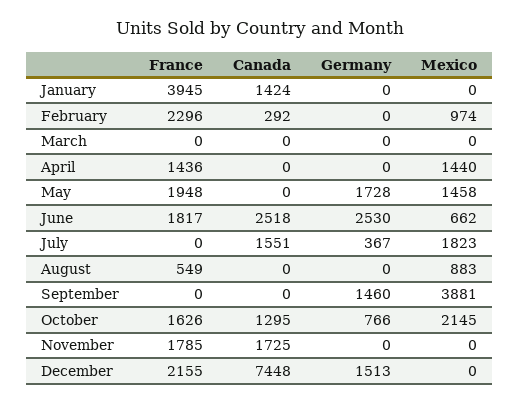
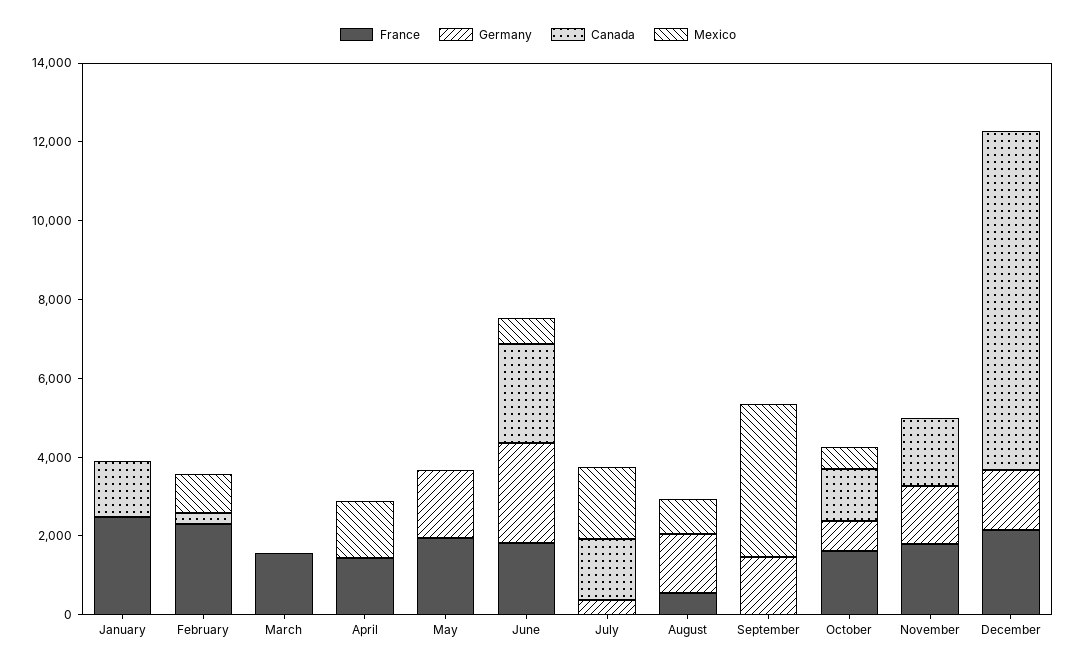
France, January: 3945 -> 2500
France, March: 0 -> 1500
Mexico, May: 1458 -> 0
Germany, August: 0 -> 1500
Mexico, October: 2145 -> 500
Germany, November: 0 -> 1500
Canada, December: 7448 -> 8500

